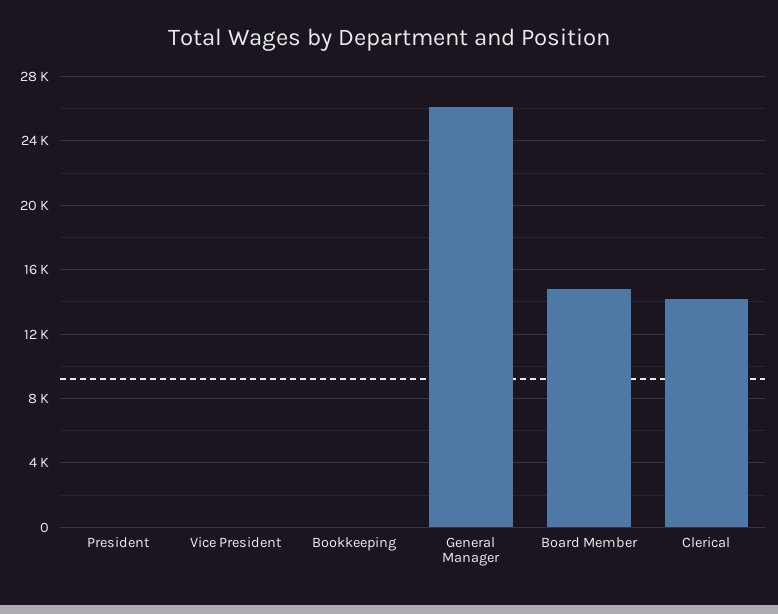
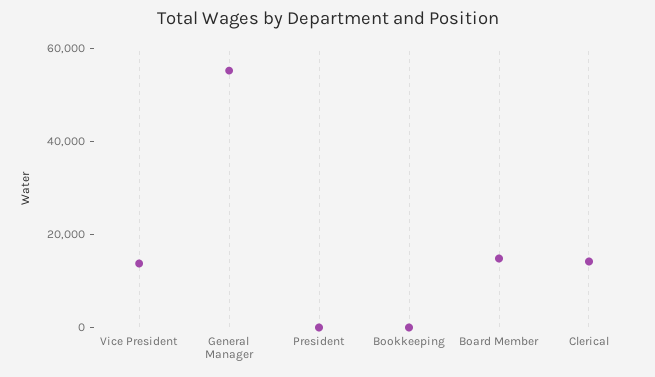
Vice President: 0 -> 15000
General Manager: 26000 -> 55000

